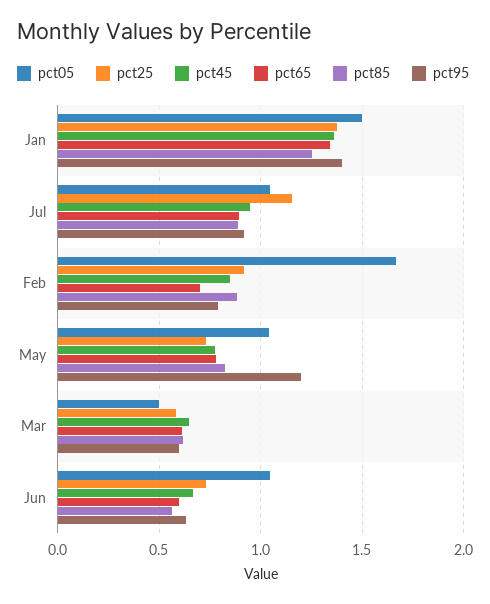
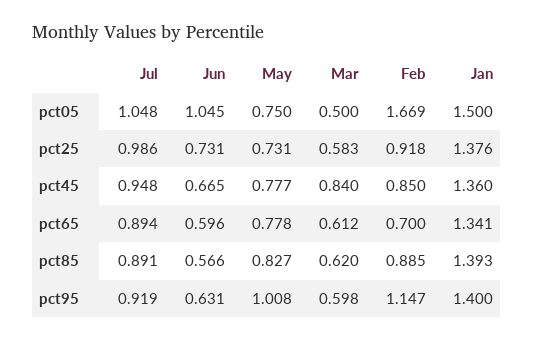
pct85, Jan: 1.25 -> 1.393
pct25, Jul: 1.15 -> 0.986
pct95, Feb: 0.8 -> 1.147
pct05, May: 1.05 -> 0.75
pct95, May: 1.2 -> 1.008
pct45, Mar: 0.65 -> 0.84

